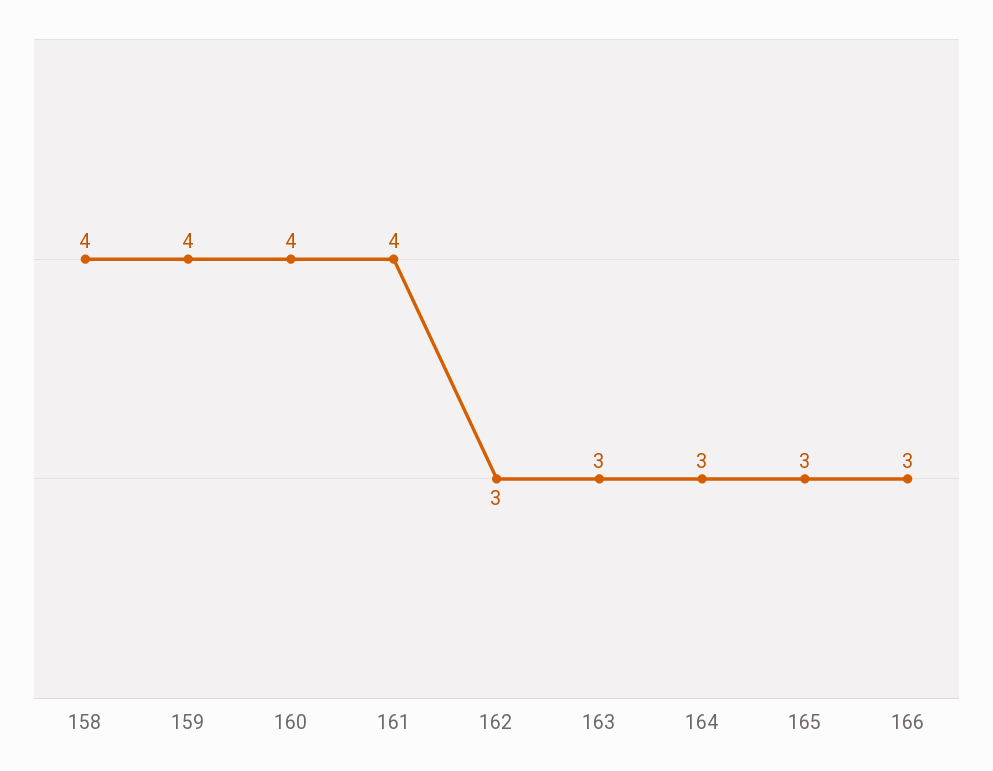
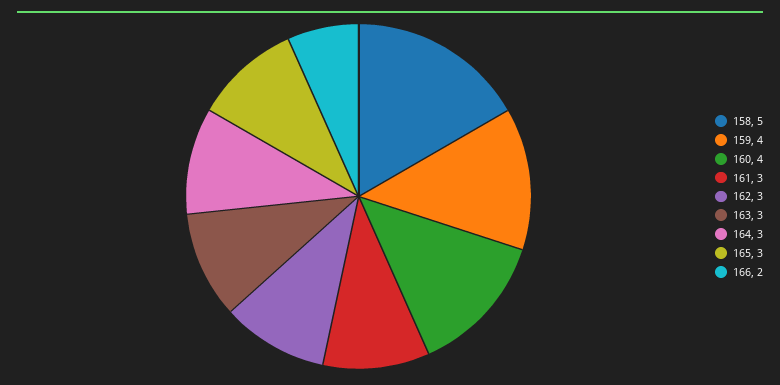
158: 4 -> 5
161: 4 -> 3
166: 3 -> 2

